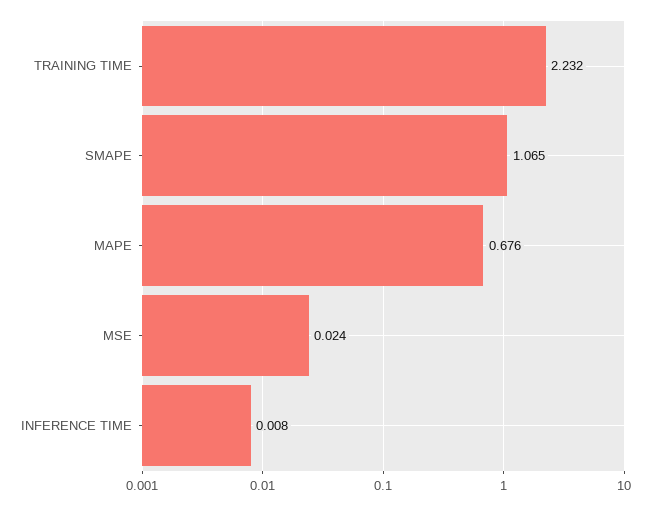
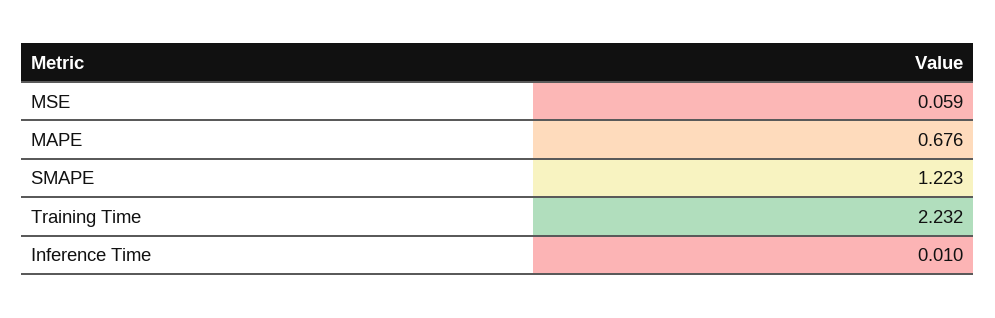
SMAPE: 1.065 -> 1.223
MSE: 0.024 -> 0.059
INFERENCE TIME: 0.008 -> 0.01

